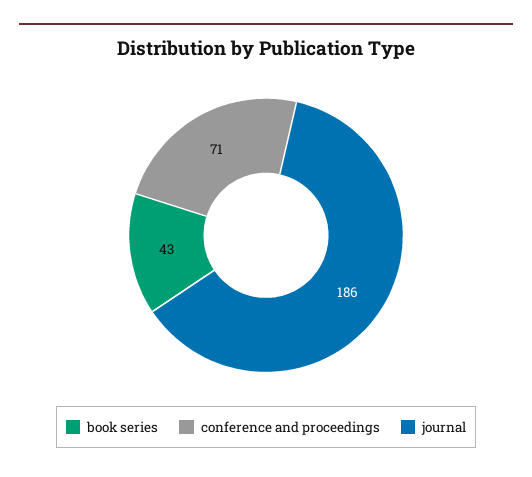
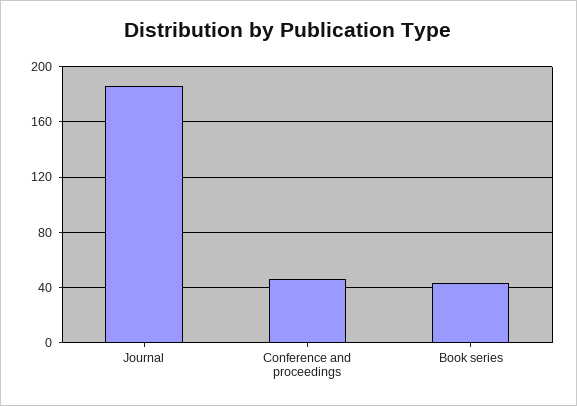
conference and proceedings: 71 -> 45

